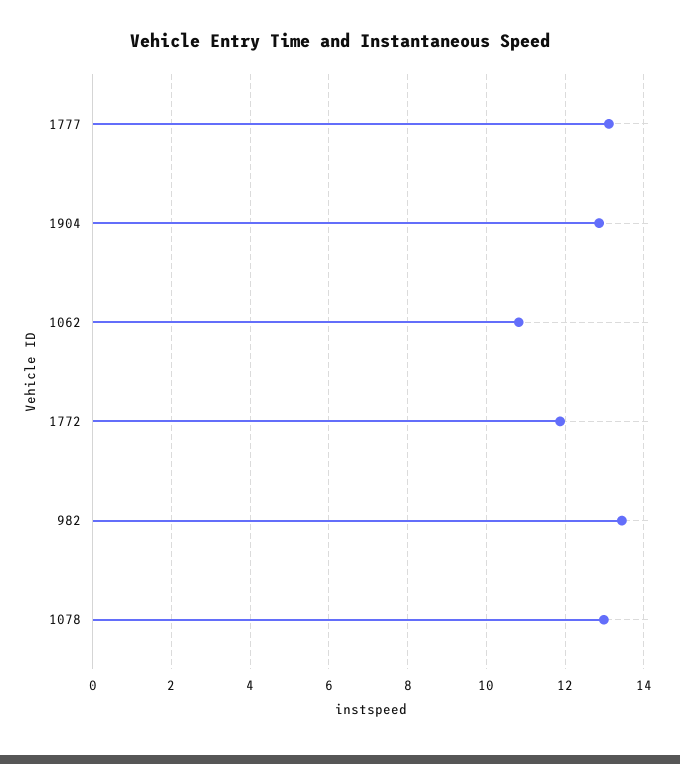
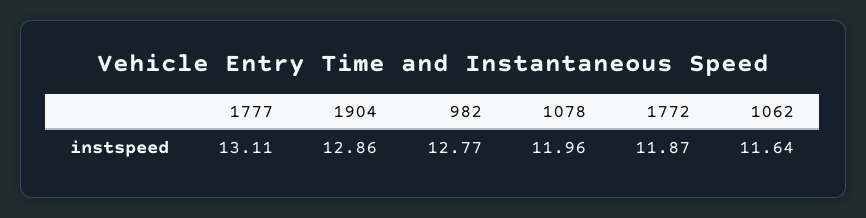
1062: 10.8 -> 11.64
982: 13.4 -> 12.77
1078: 13 -> 11.96

